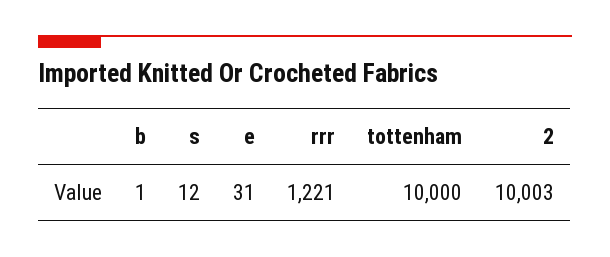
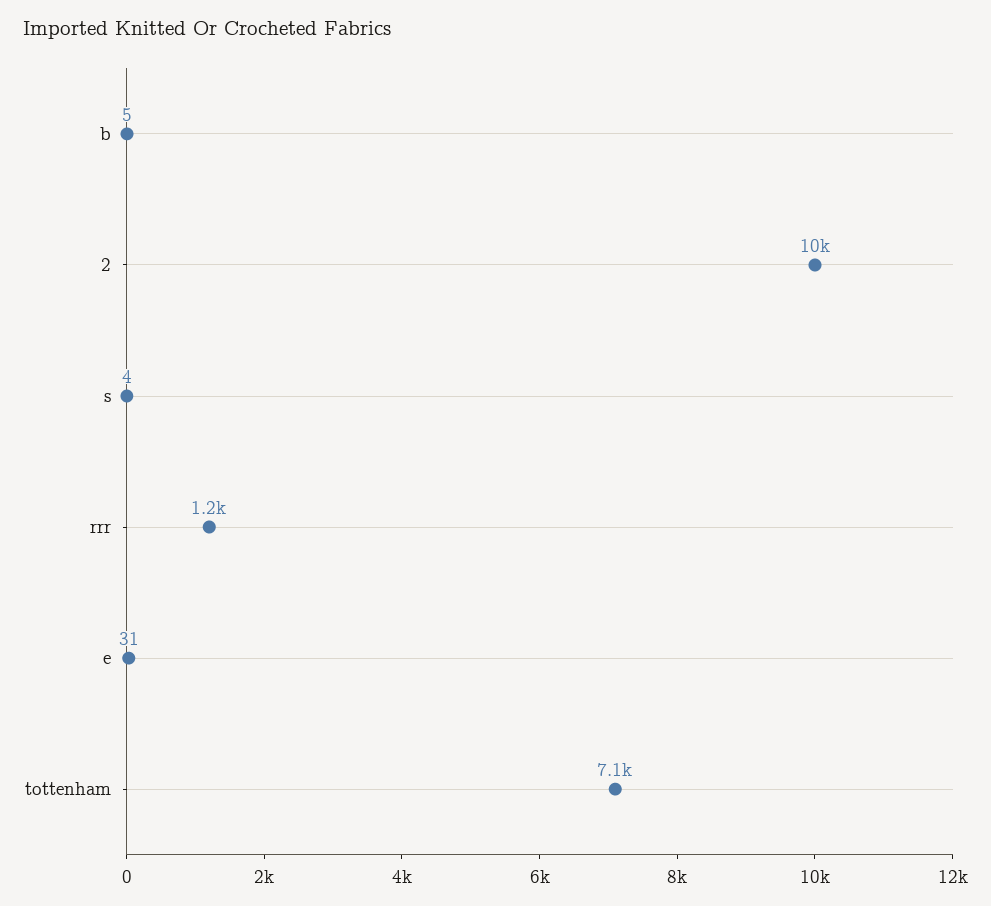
b: 1 -> 5
s: 12 -> 4
tottenham: 10000 -> 7100

